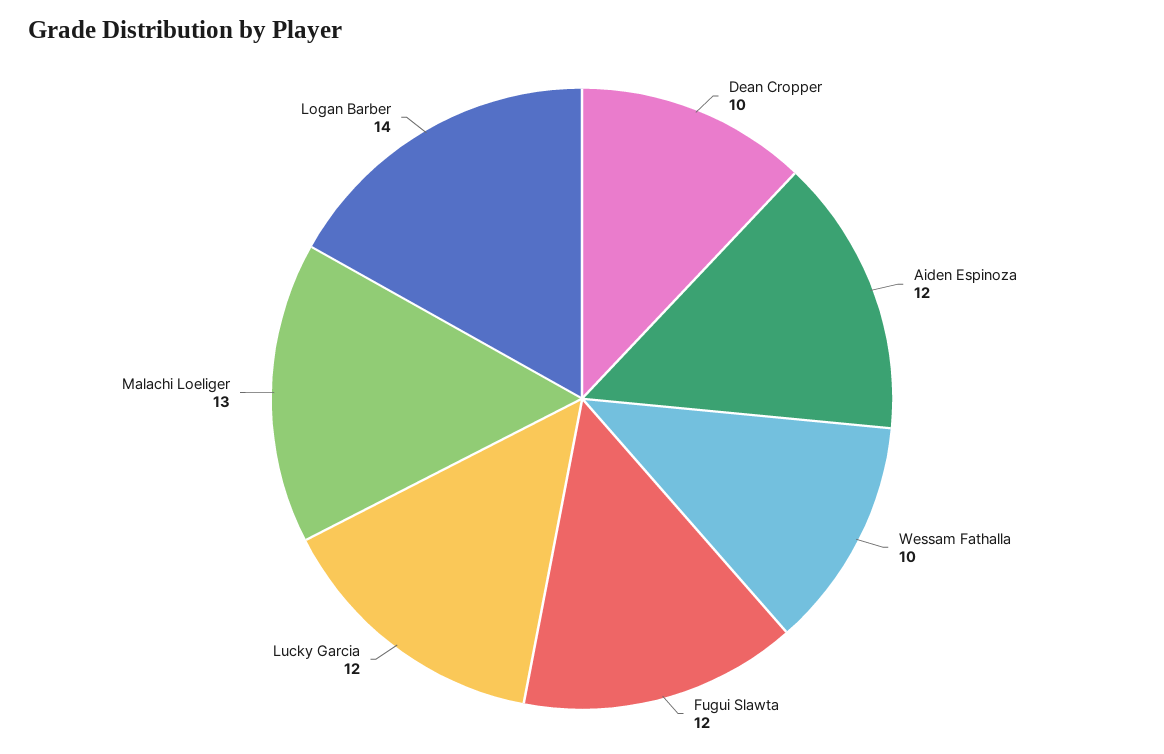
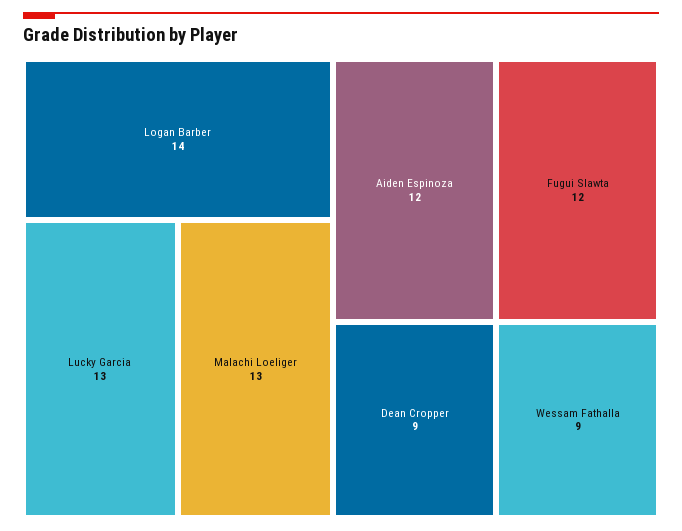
Dean Cropper: 10 -> 9
Wessam Fathalla: 10 -> 9
Lucky Garcia: 12 -> 13

